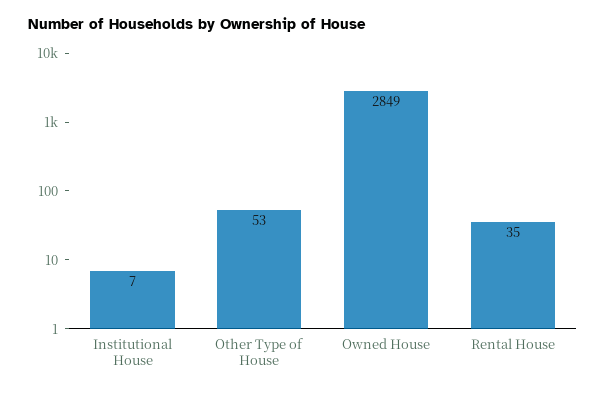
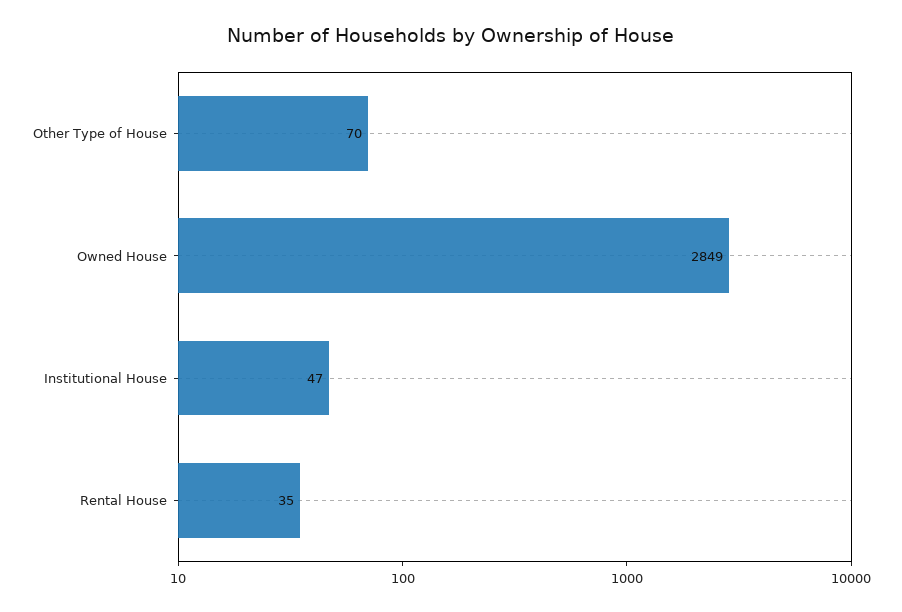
Institutional House: 7 -> 47
Other Type of House: 53 -> 70

